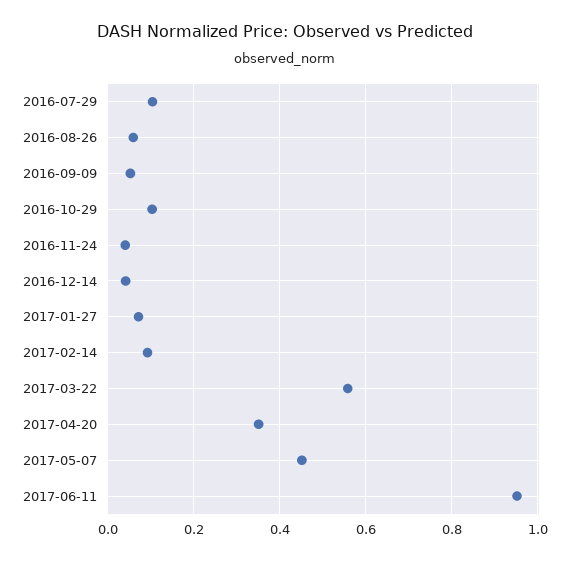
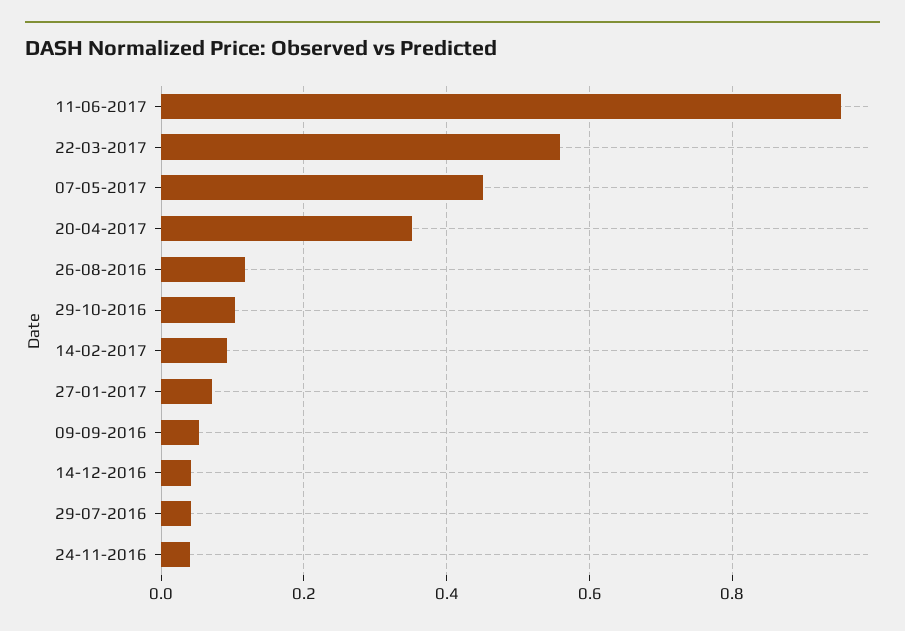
2016-07-29: 0.1 -> 0.04
2016-08-26: 0.06 -> 0.12

